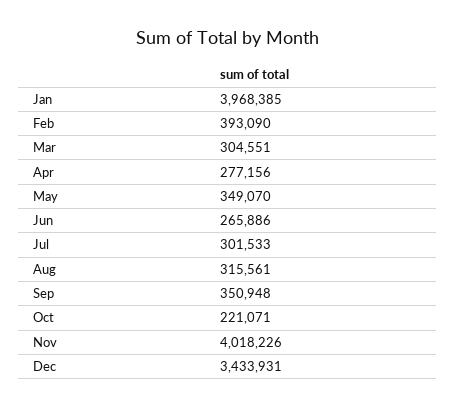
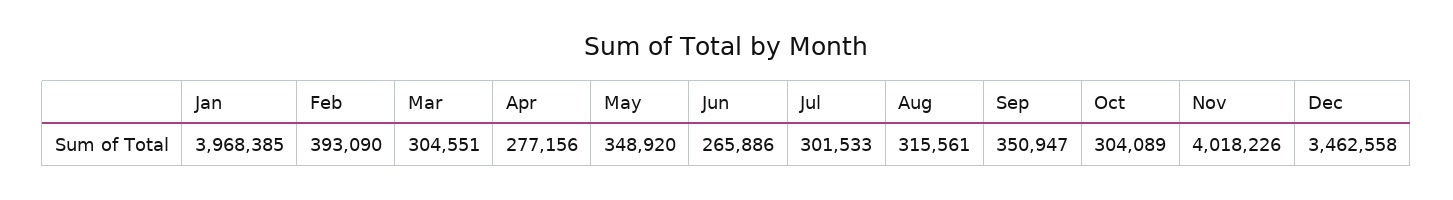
May: 349070 -> 348920
Sep: 350948 -> 350947
Oct: 221071 -> 304089
Dec: 3433931 -> 3462558

